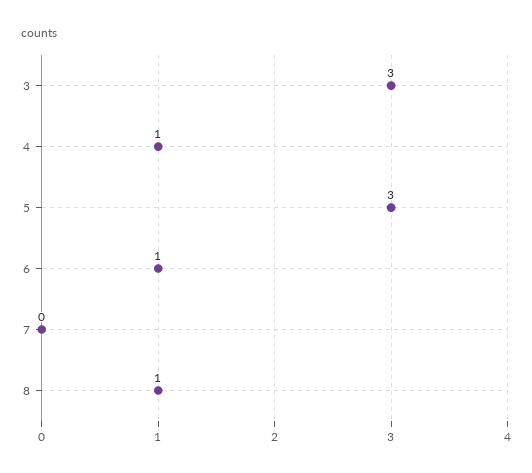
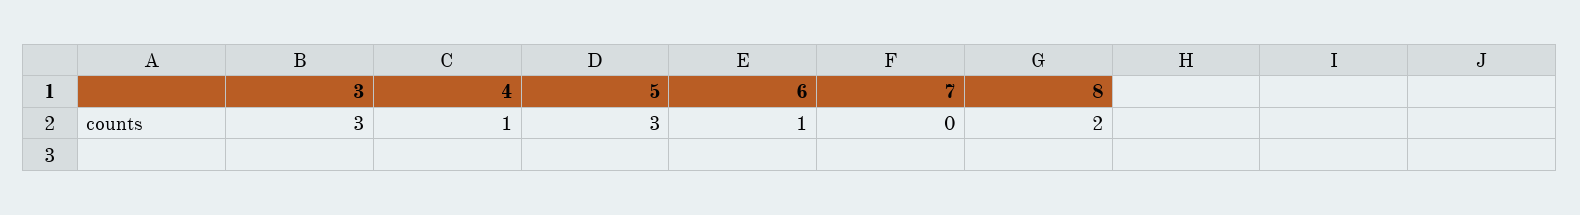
8: 1 -> 2

